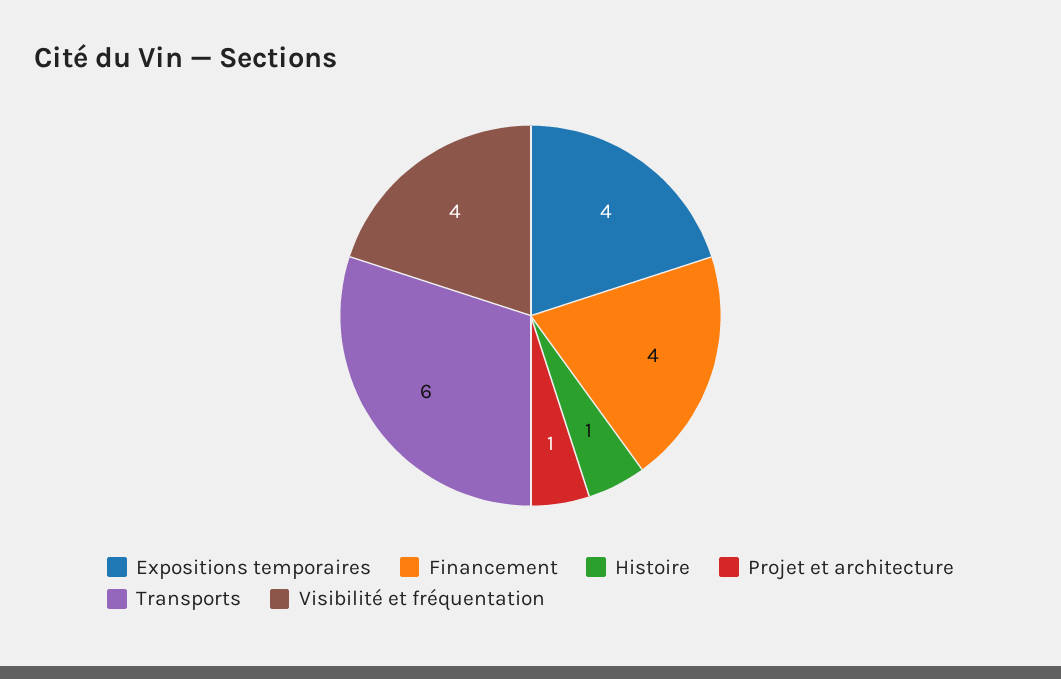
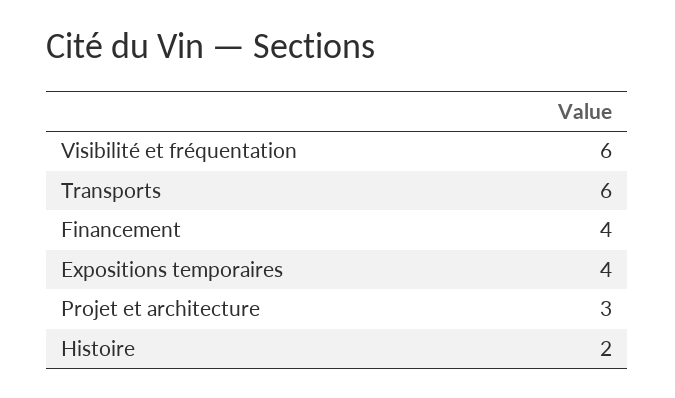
Histoire: 1 -> 2
Projet et architecture: 1 -> 3
Visibilité et fréquentation: 4 -> 6

